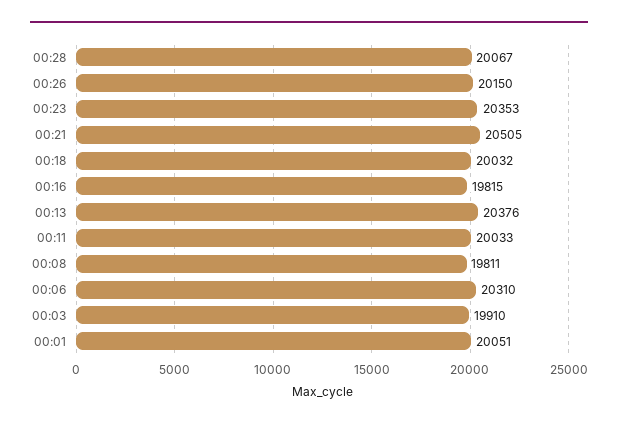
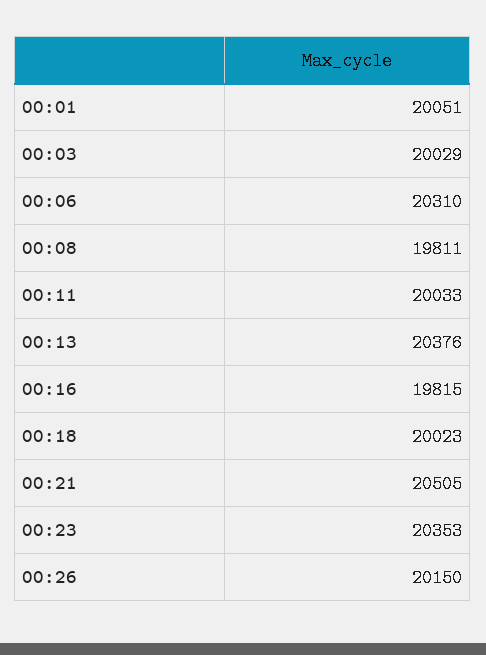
00:28: 20067 -> none
00:18: 20032 -> 20023
00:03: 19910 -> 20029

